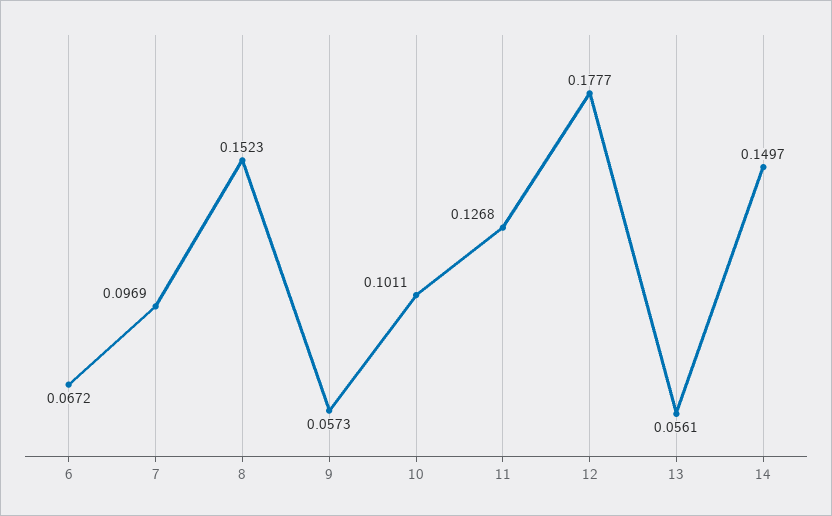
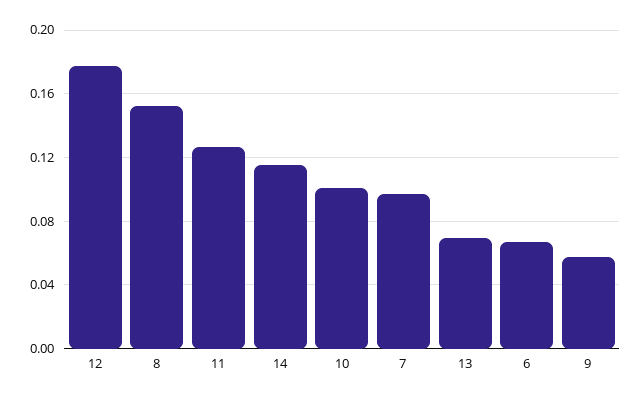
13: 0.0561 -> 0.07
14: 0.1497 -> 0.115

